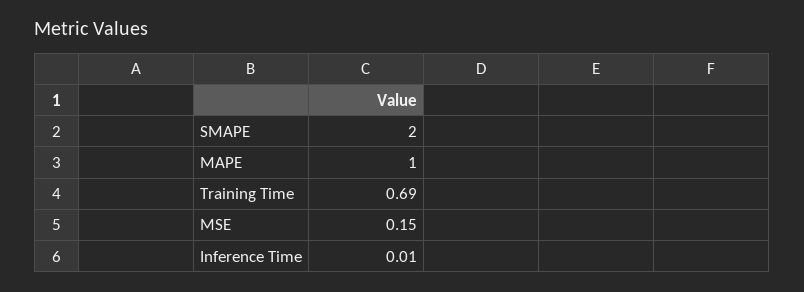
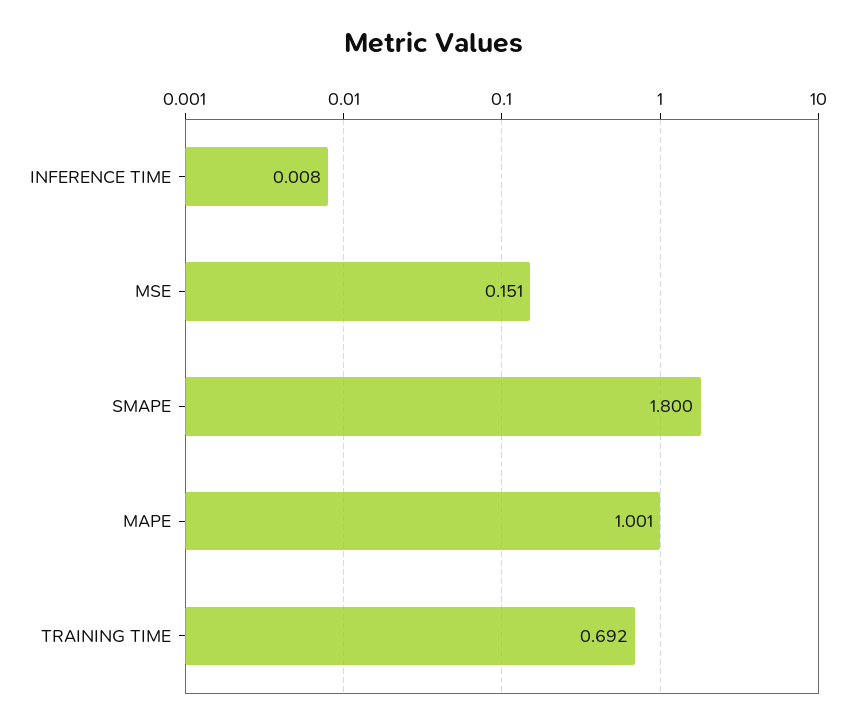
SMAPE: 2 -> 1.8

